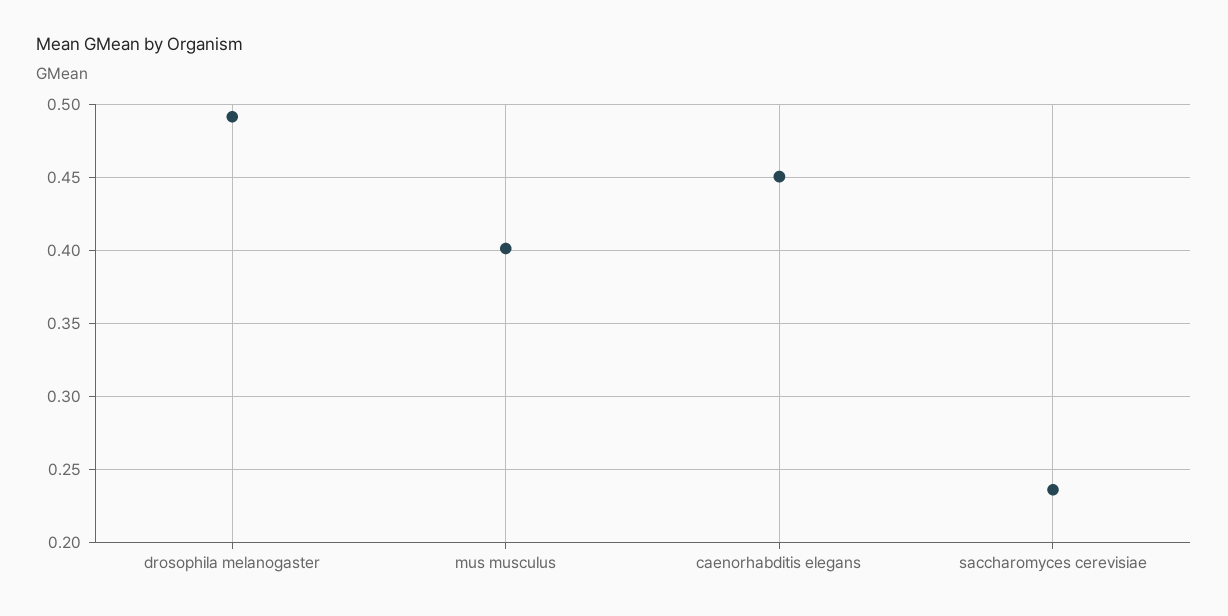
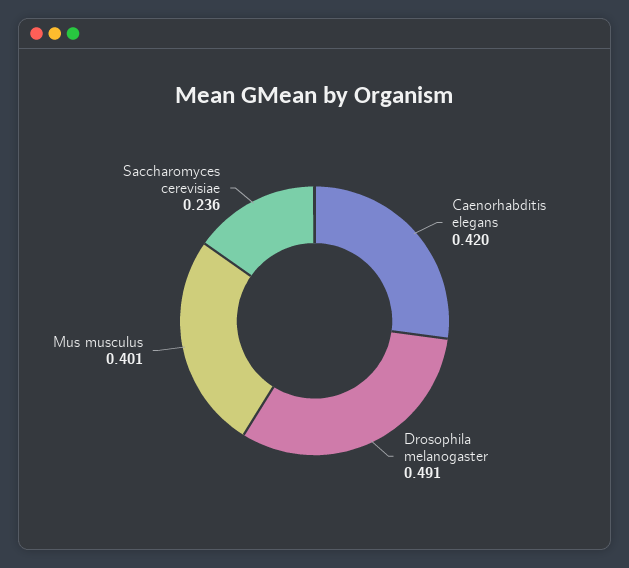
caenorhabditis elegans: 0.45 -> 0.42

